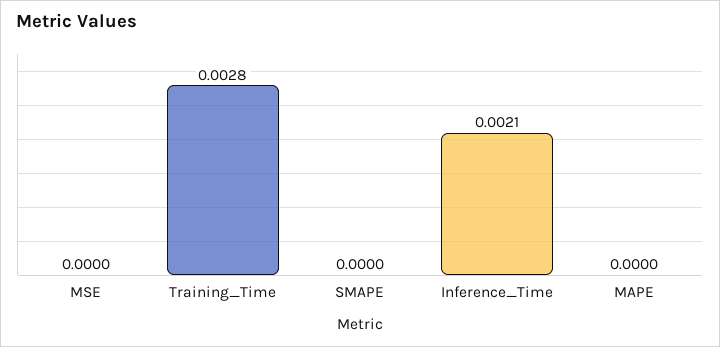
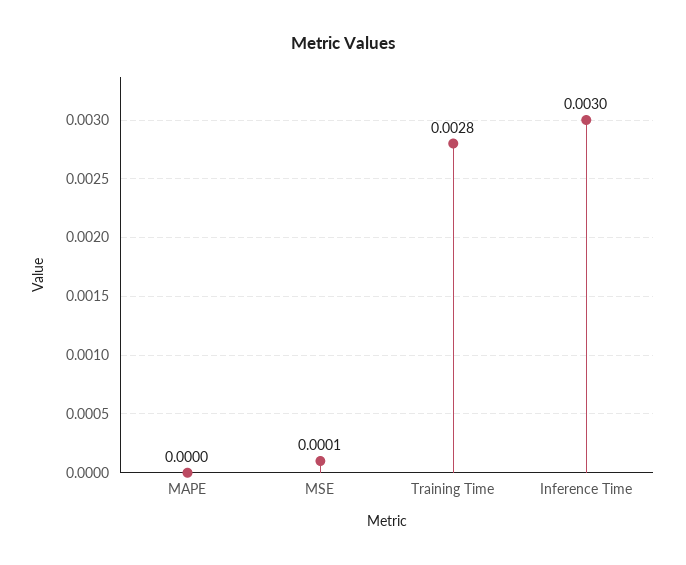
MSE: 0 -> 0.0001
SMAPE: 0 -> none
Inference_Time: 0.0021 -> 0.003

